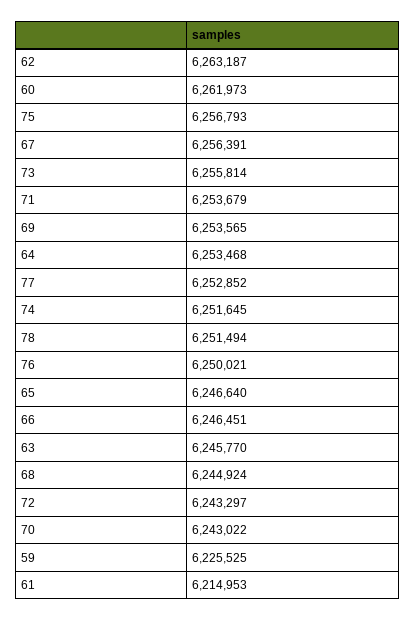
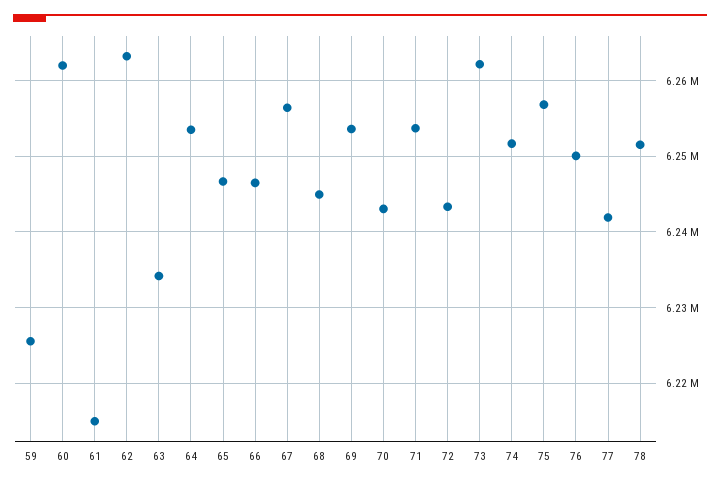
73: 6255814 -> 6262000
77: 6252852 -> 6242000
63: 6245770 -> 6234000

